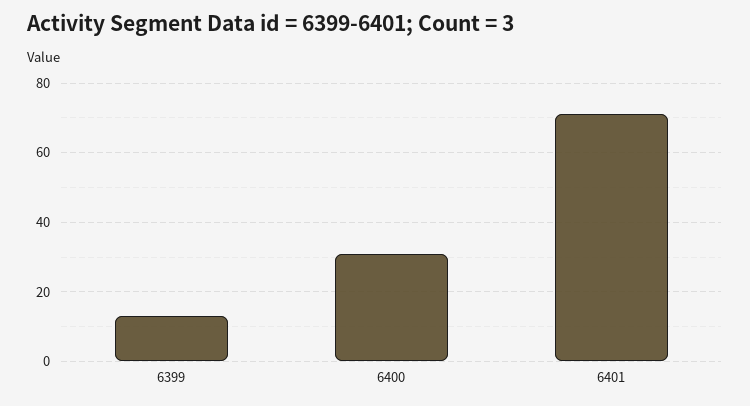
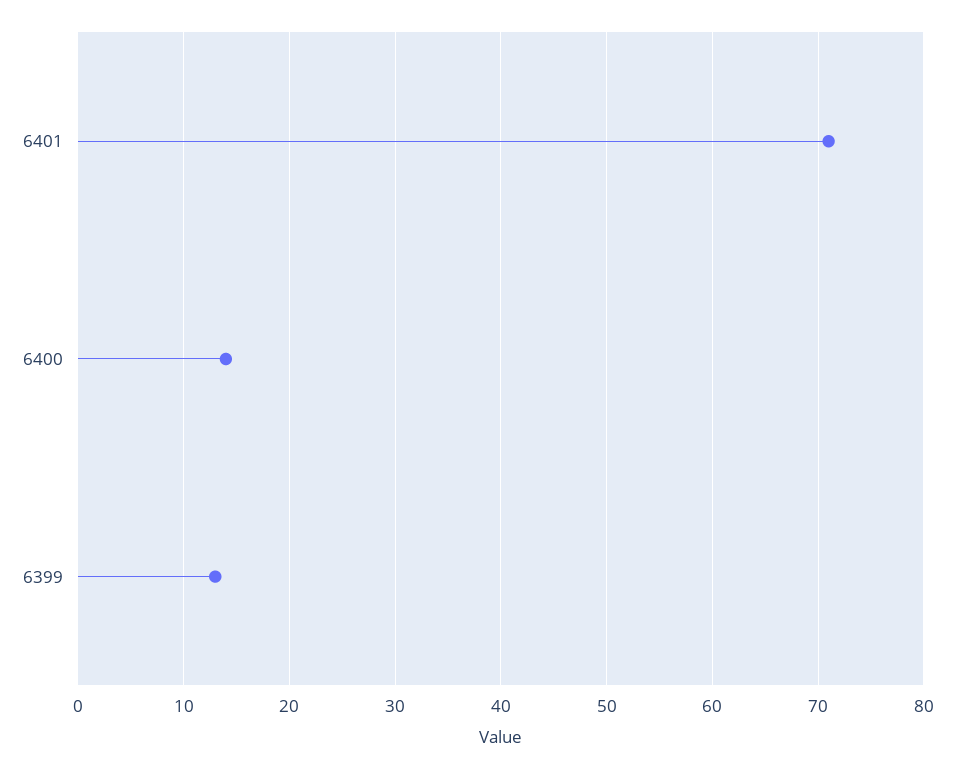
6400: 30 -> 14

